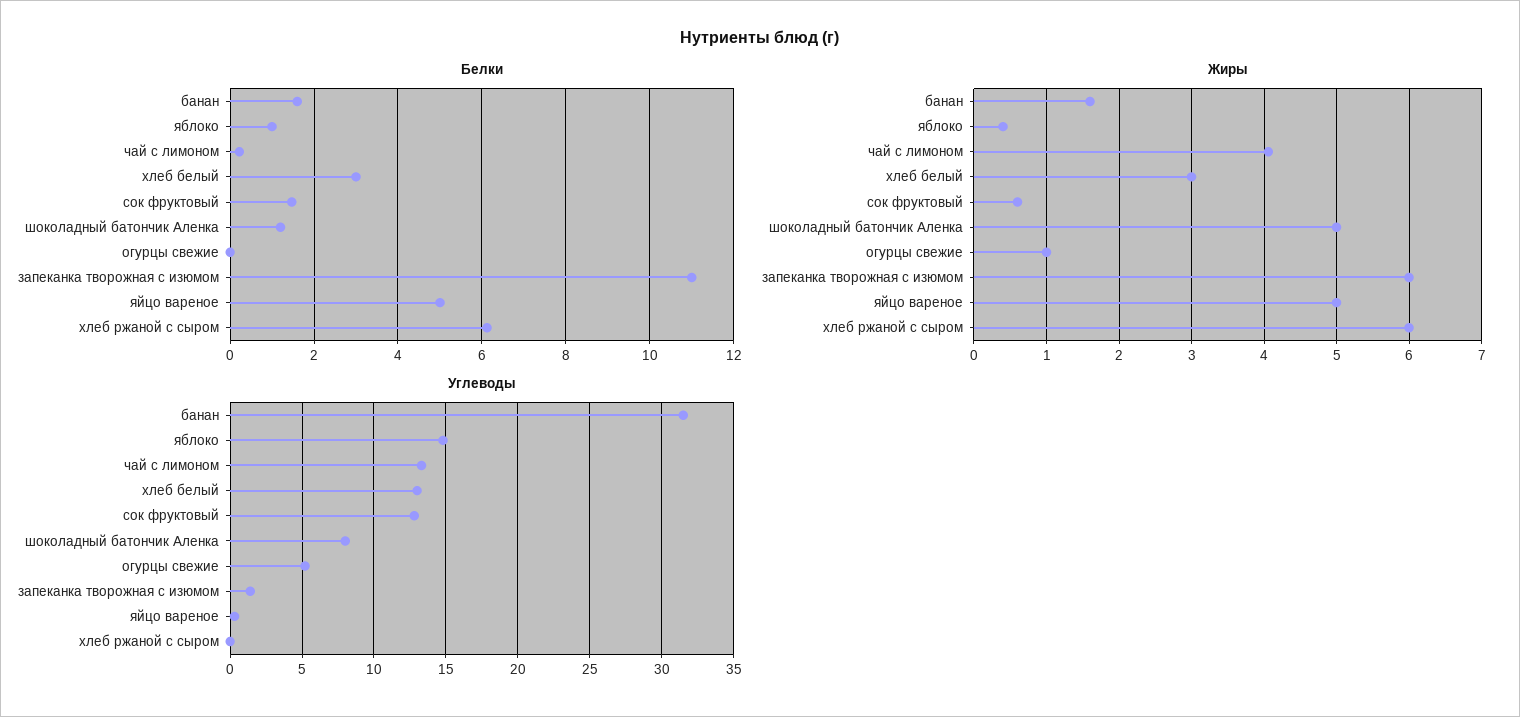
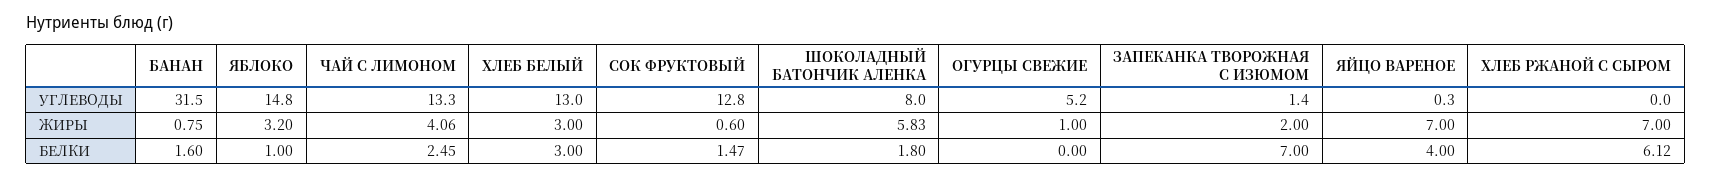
Белки, чай с лимоном: 0.2 -> 2.45
Белки, шоколадный батончик Аленка: 1.2 -> 1.8
Белки, запеканка творожная с изюмом: 11 -> 7
Белки, яйцо вареное: 5 -> 4
Жиры, банан: 1.6 -> 0.75
Жиры, яблоко: 0.4 -> 3.2
Жиры, шоколадный батончик Аленка: 5 -> 5.83
Жиры, запеканка творожная с изюмом: 6 -> 2
Жиры, яйцо вареное: 5 -> 7
Жиры, хлеб ржаной с сыром: 6 -> 7

